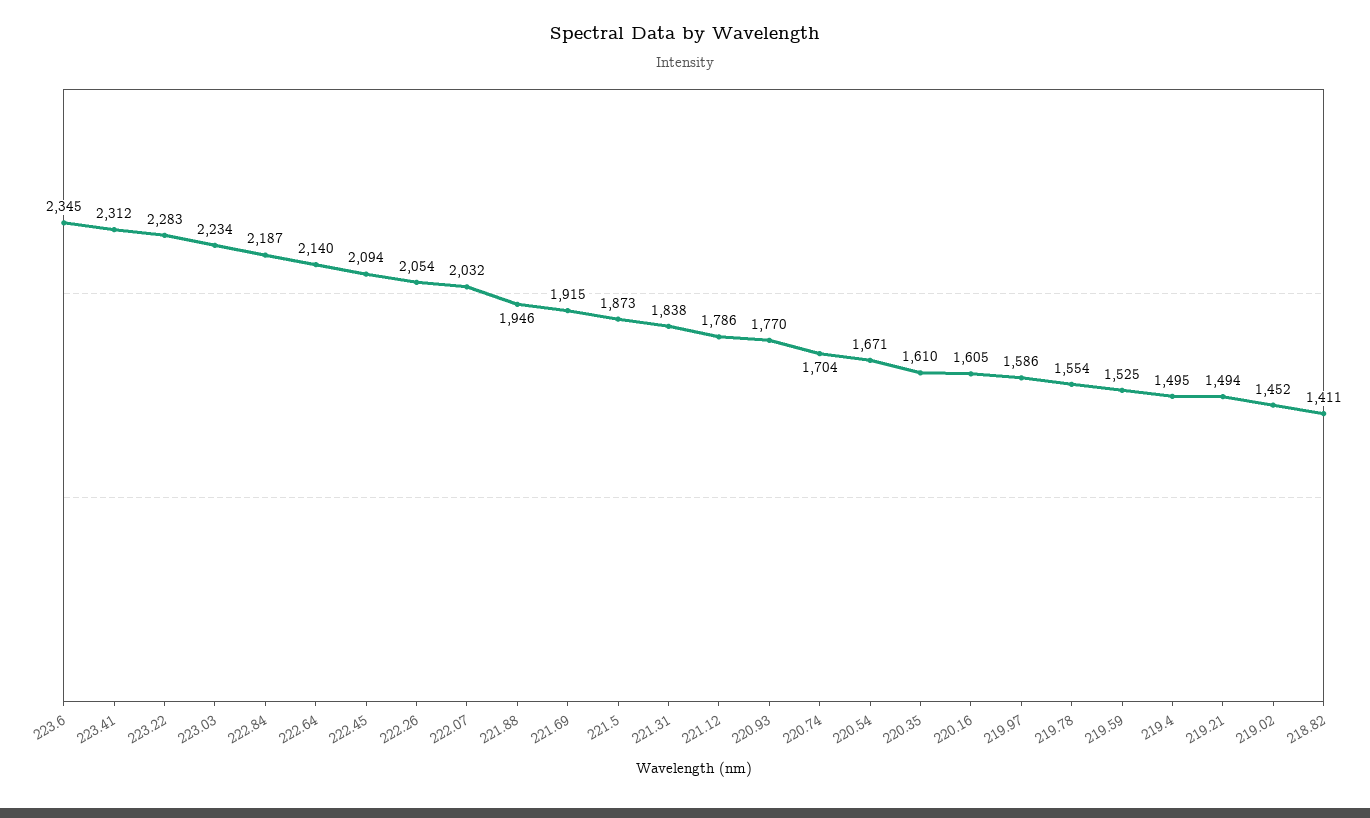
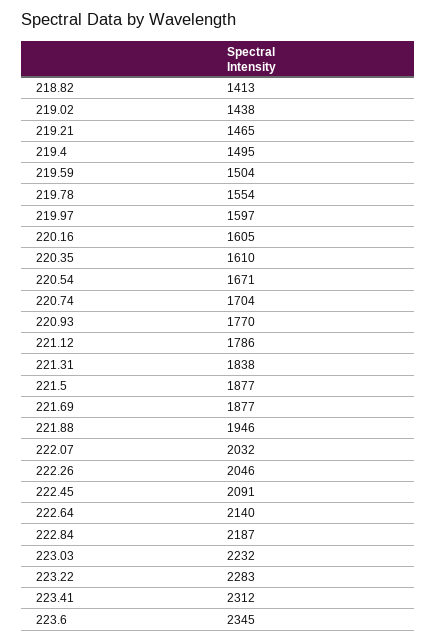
223.03: 2234 -> 2232
222.45: 2094 -> 2091
222.26: 2054 -> 2046
221.69: 1915 -> 1877
221.5: 1873 -> 1877
219.97: 1586 -> 1597
219.59: 1525 -> 1504
219.21: 1494 -> 1465
219.02: 1452 -> 1438
218.82: 1411 -> 1413

